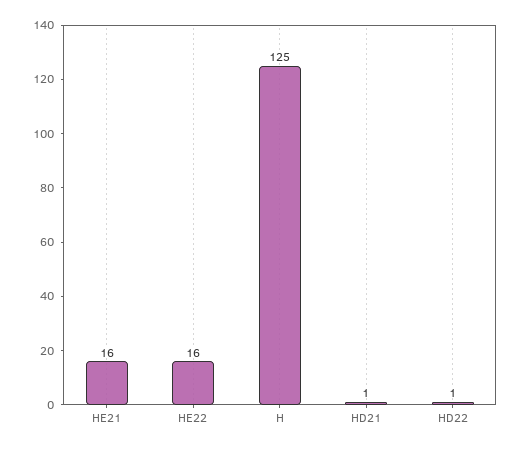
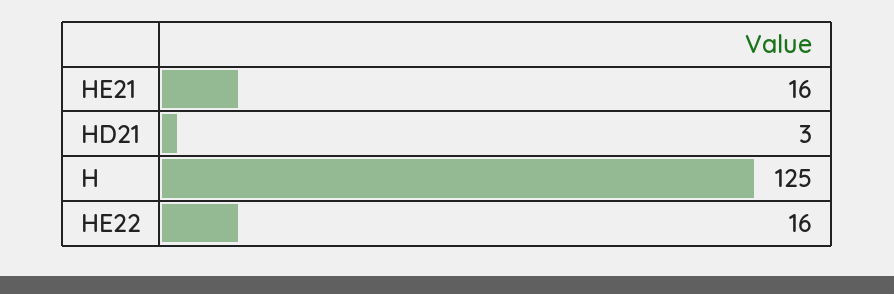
HD21: 1 -> 3
HD22: 1 -> none

